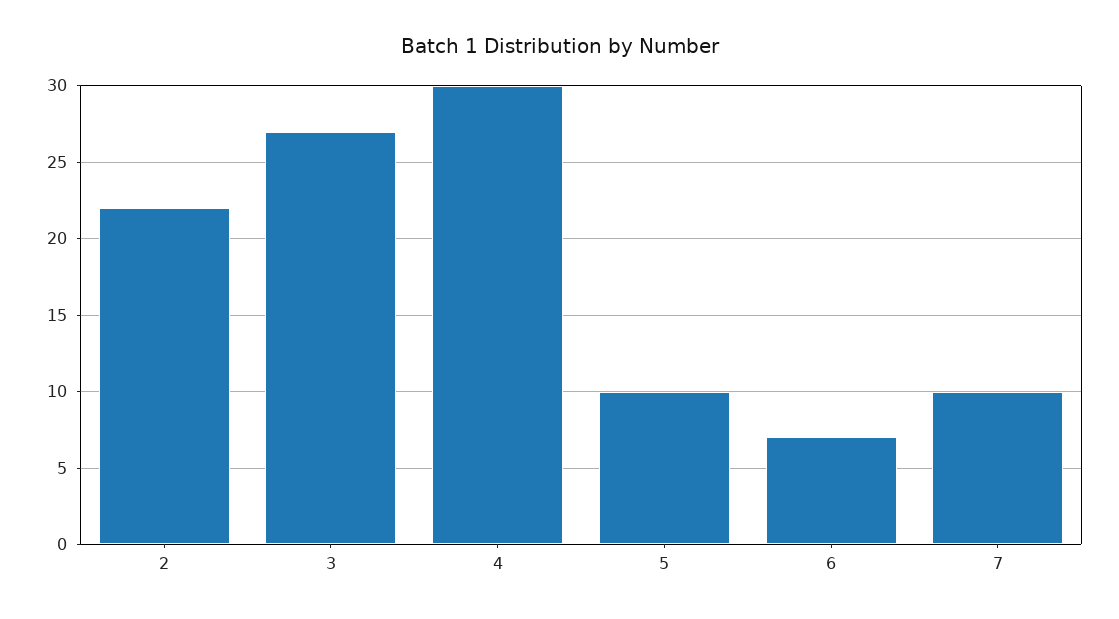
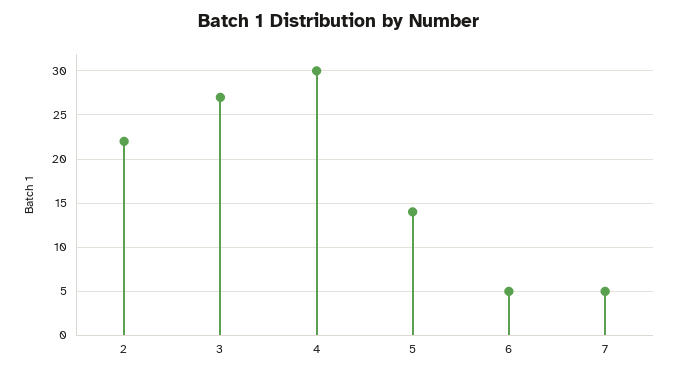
5: 10 -> 14
6: 7 -> 5
7: 10 -> 5

